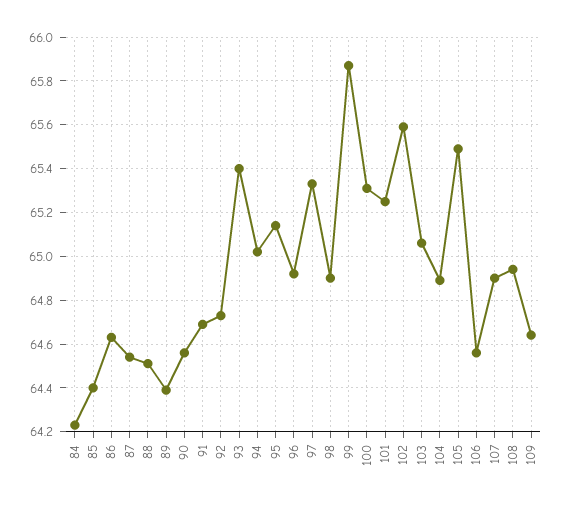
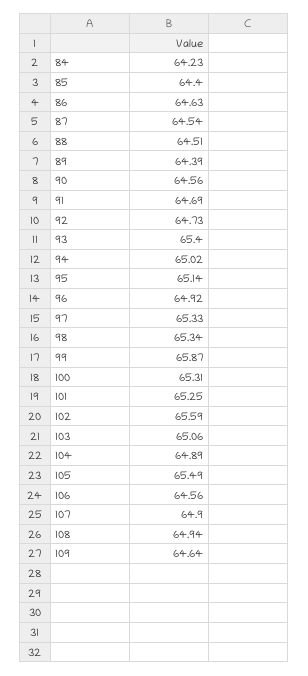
98: 64.9 -> 65.34

